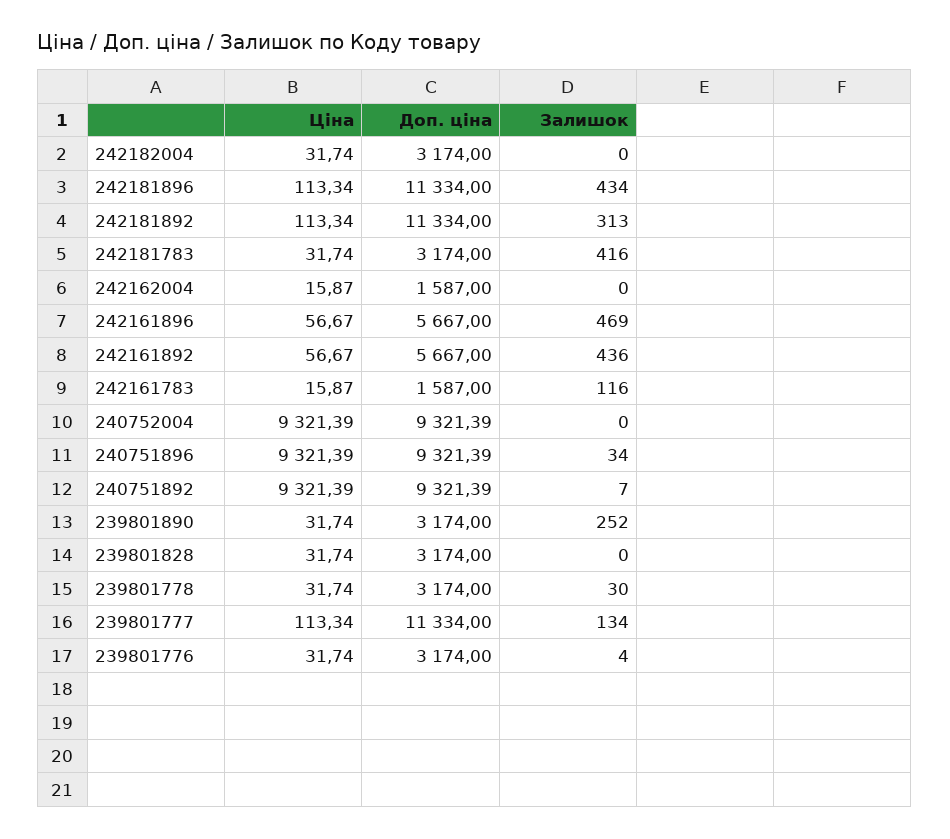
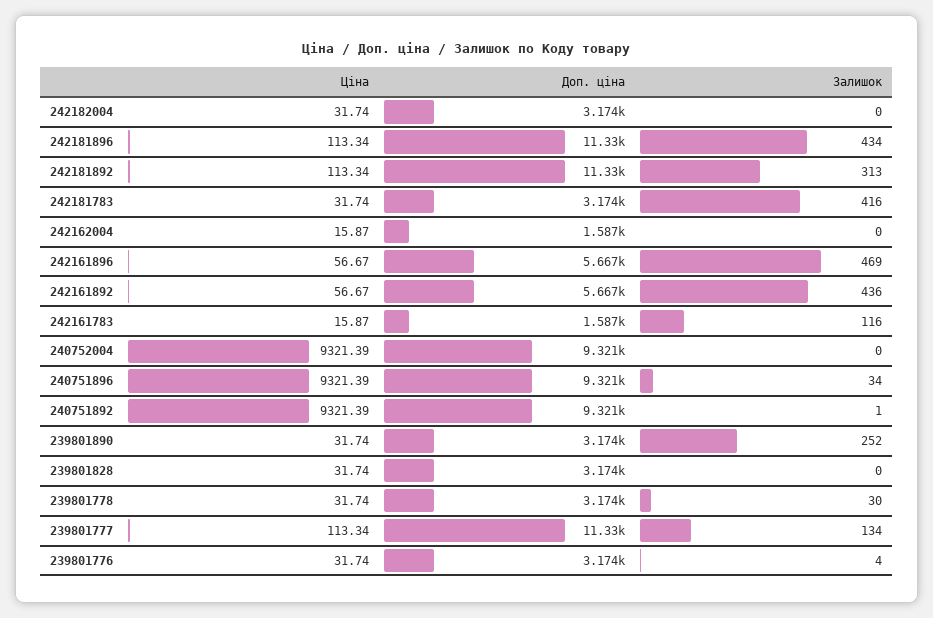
Залишок, 240751892: 7 -> 1

